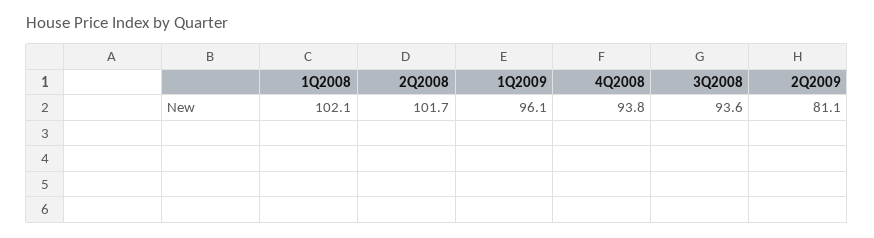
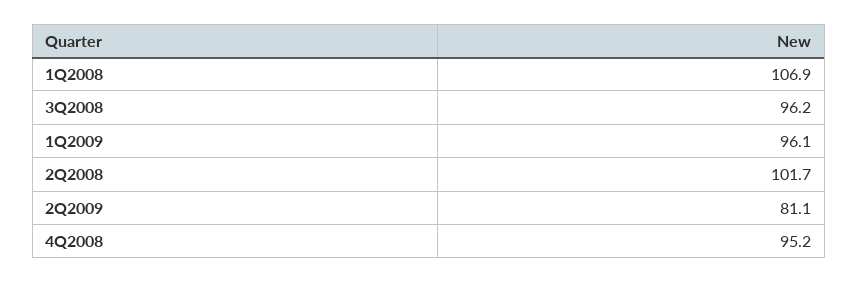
1Q2008: 102.1 -> 106.9
4Q2008: 93.8 -> 95.2
3Q2008: 93.6 -> 96.2

